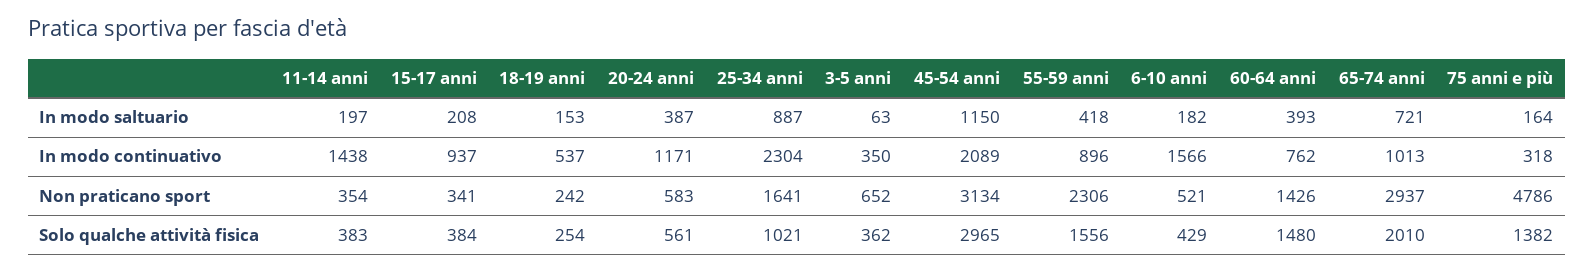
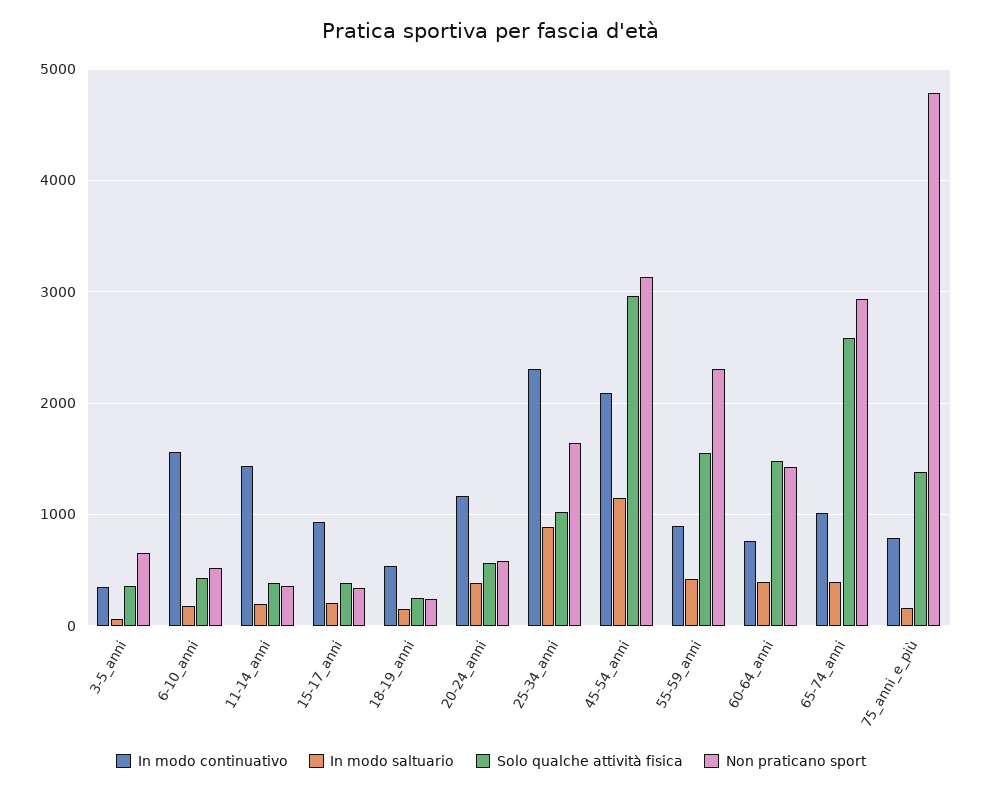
In modo saltuario, 65-74 anni: 721 -> 400
In modo continuativo, 75 anni e più: 318 -> 800
Solo qualche attività fisica, 65-74 anni: 2010 -> 2600

